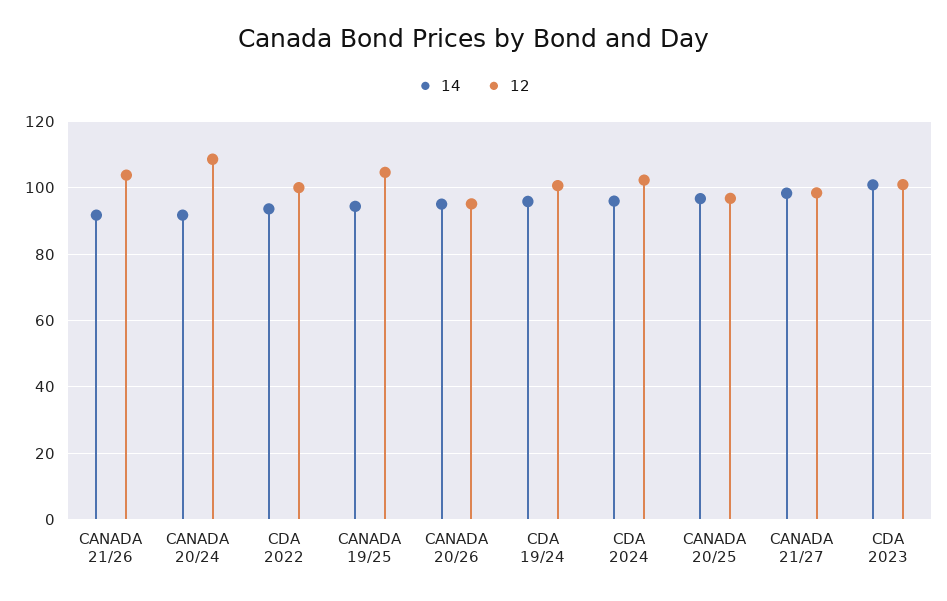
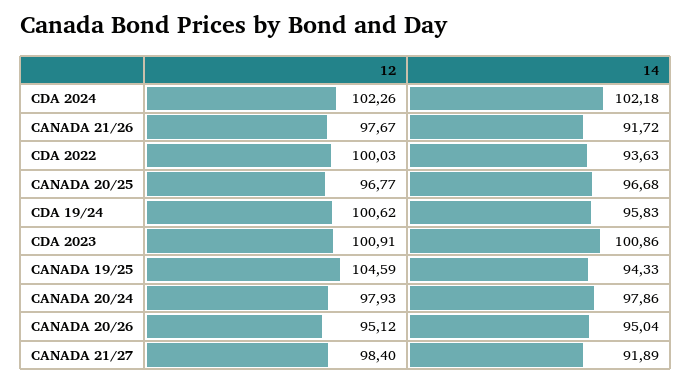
12, CANADA 21/26: 104 -> 97.67
14, CANADA 20/24: 92 -> 97.86
12, CANADA 20/24: 108 -> 97.93
14, CDA 2024: 96 -> 102.18
14, CANADA 21/27: 98 -> 91.89

